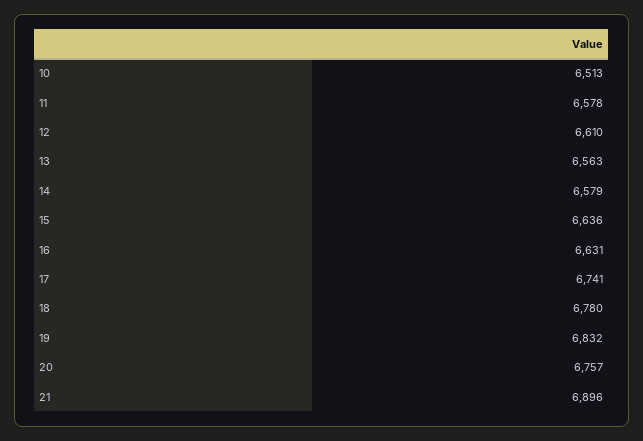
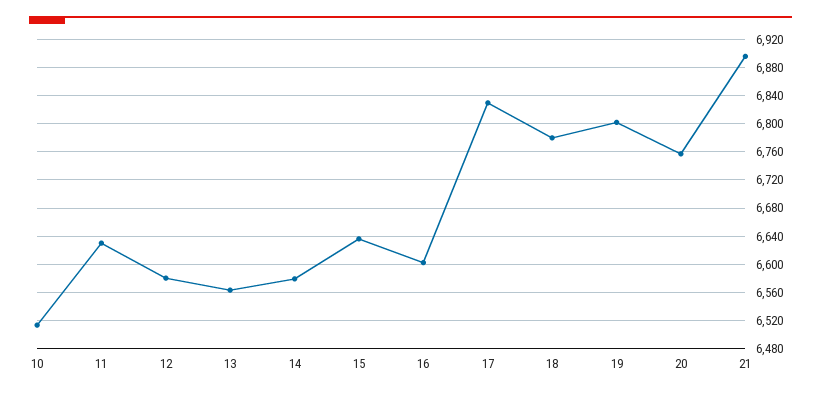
11: 6578 -> 6630
12: 6610 -> 6580
16: 6631 -> 6600
17: 6741 -> 6830
19: 6832 -> 6800

